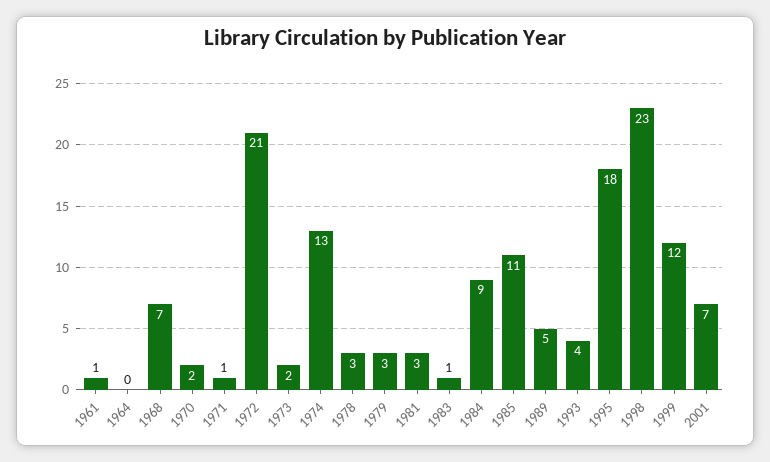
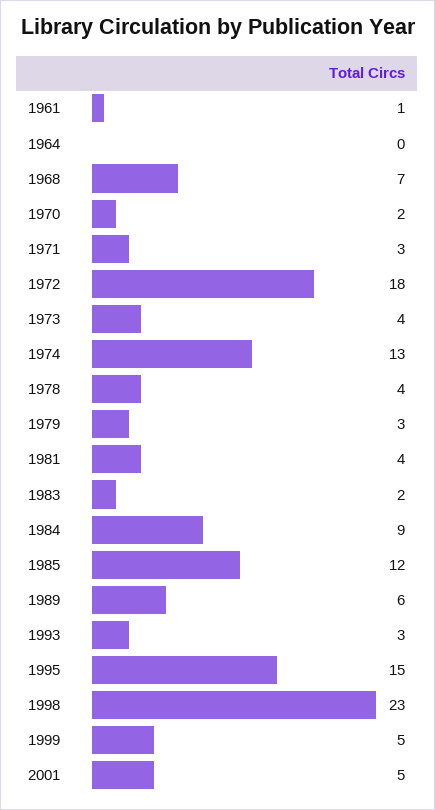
1971: 1 -> 3
1972: 21 -> 18
1973: 2 -> 4
1978: 3 -> 4
1981: 3 -> 4
1983: 1 -> 2
1985: 11 -> 12
1989: 5 -> 6
1993: 4 -> 3
1995: 18 -> 15
1999: 12 -> 5
2001: 7 -> 5

